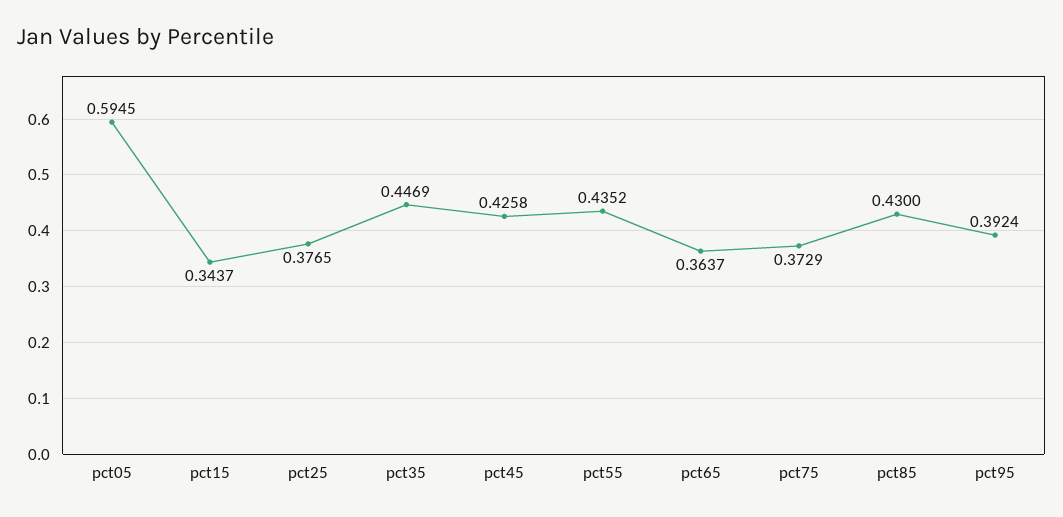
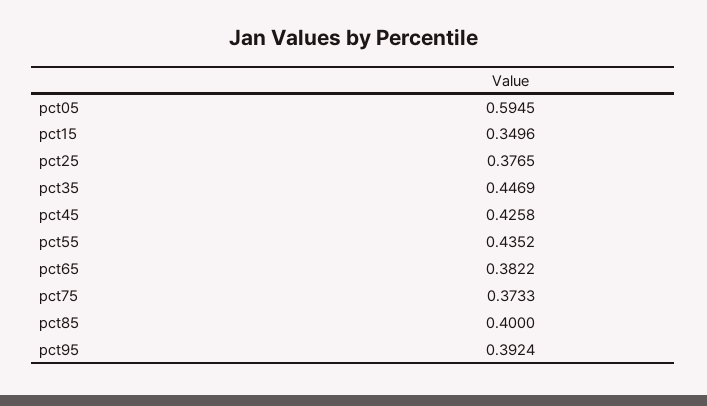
pct15: 0.3437 -> 0.3496
pct65: 0.3637 -> 0.3822
pct75: 0.3729 -> 0.3733
pct85: 0.43 -> 0.4

